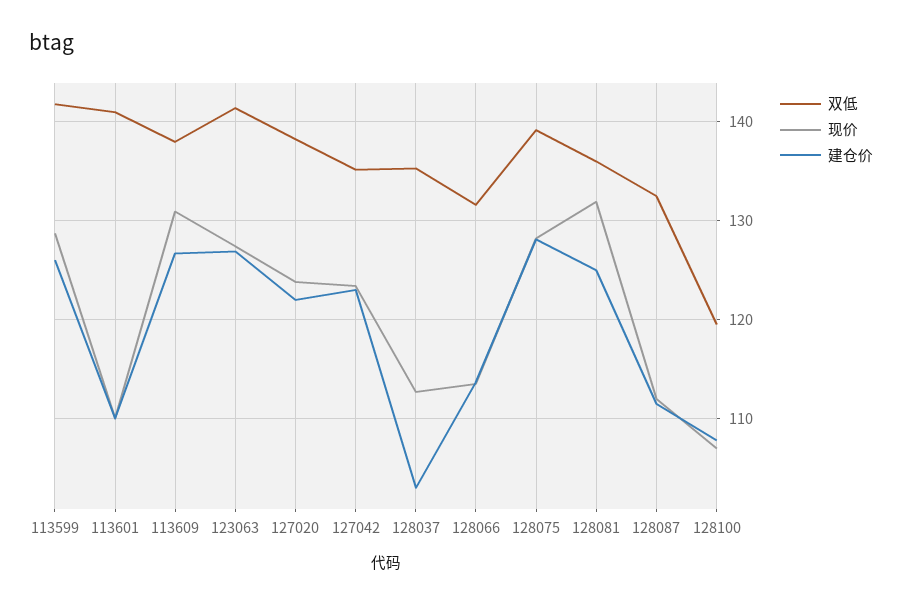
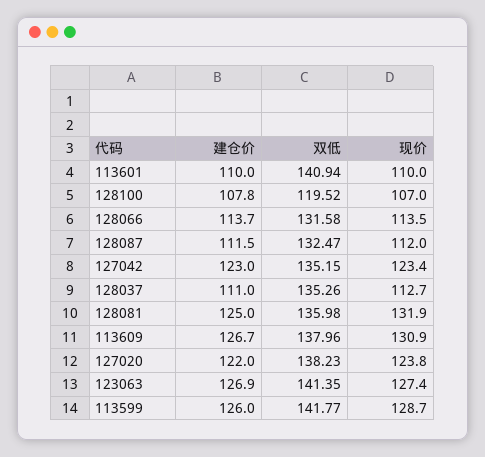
建仓价, 128037: 103 -> 111
双低, 128075: 139 -> none
现价, 128075: 128 -> none
建仓价, 128075: 128 -> none

